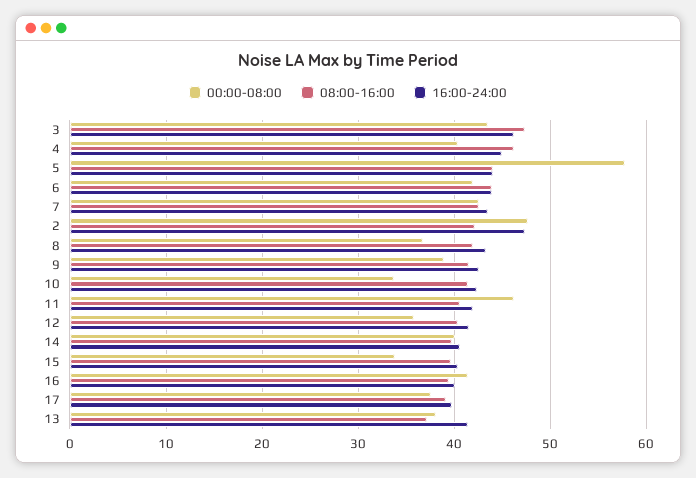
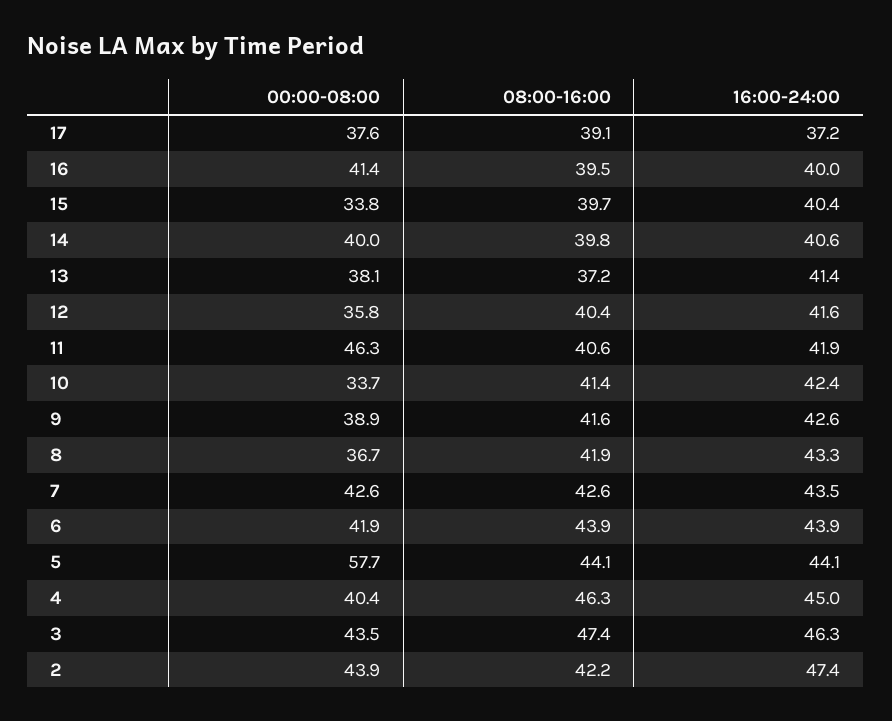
00:00-08:00, 2: 48 -> 43.9
16:00-24:00, 17: 40 -> 37.2

